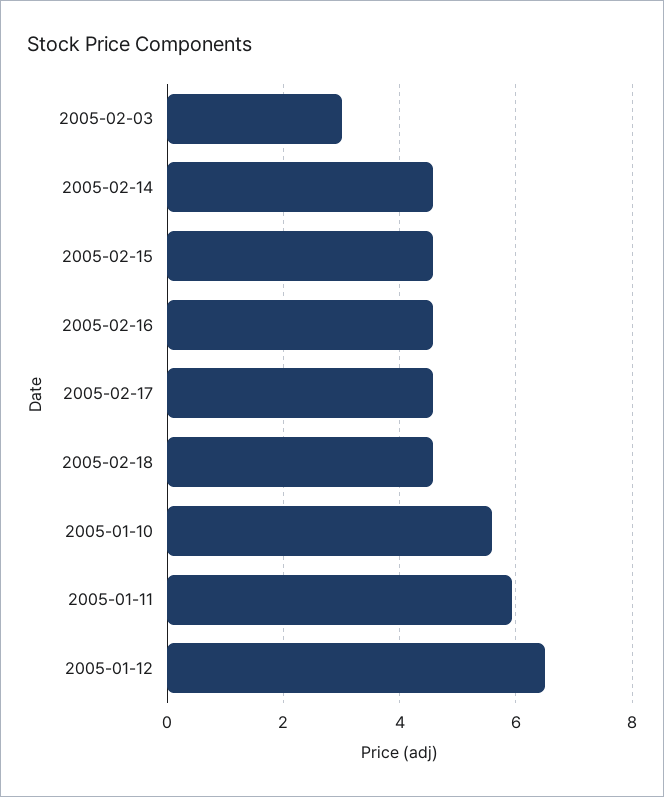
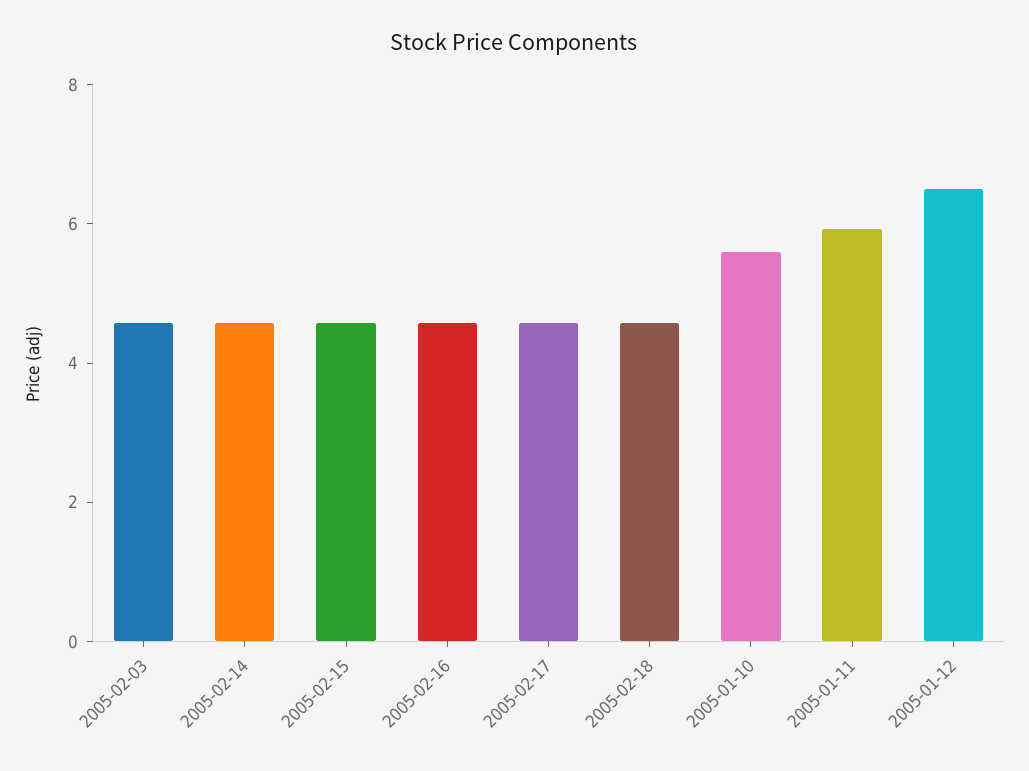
2005-02-03: 3 -> 4.5

